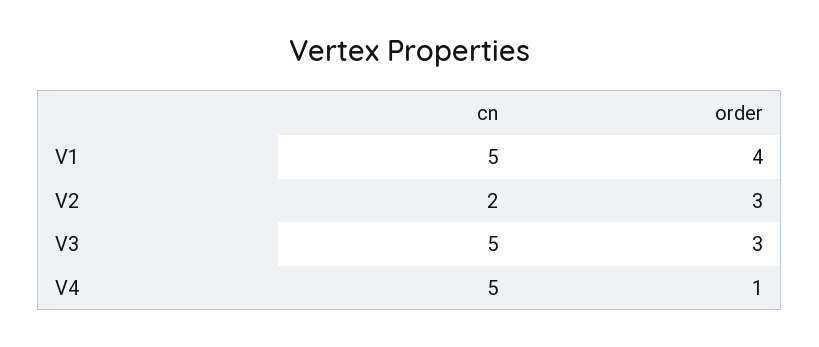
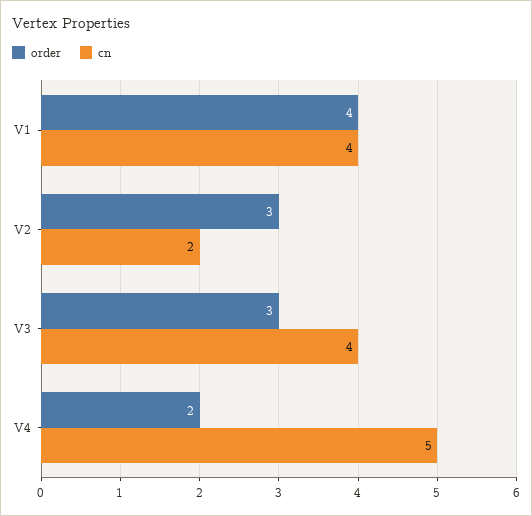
cn, V1: 5 -> 4
cn, V3: 5 -> 4
order, V4: 1 -> 2

